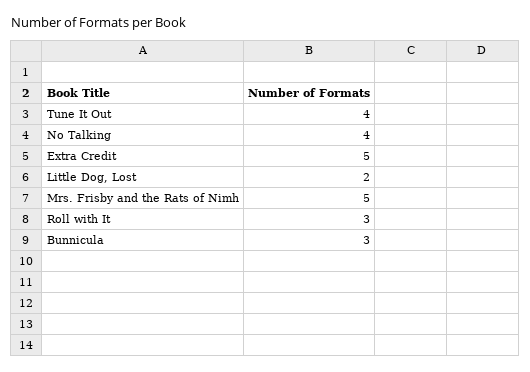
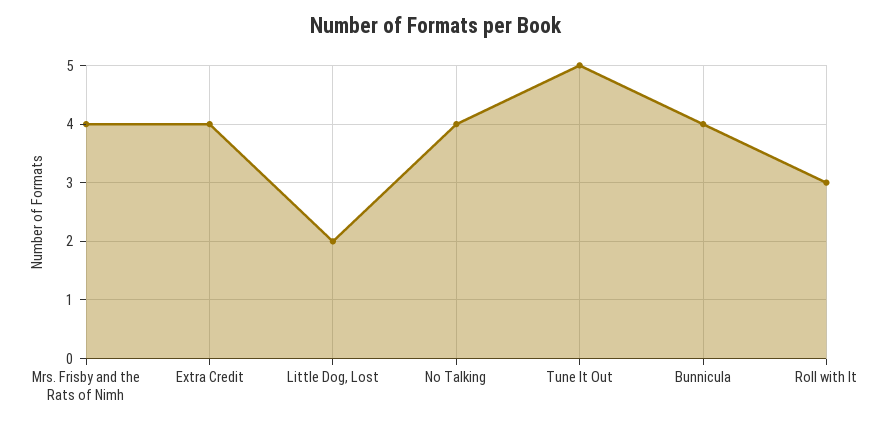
Tune It Out: 4 -> 5
Extra Credit: 5 -> 4
Mrs. Frisby and the Rats of Nimh: 5 -> 4
Bunnicula: 3 -> 4

